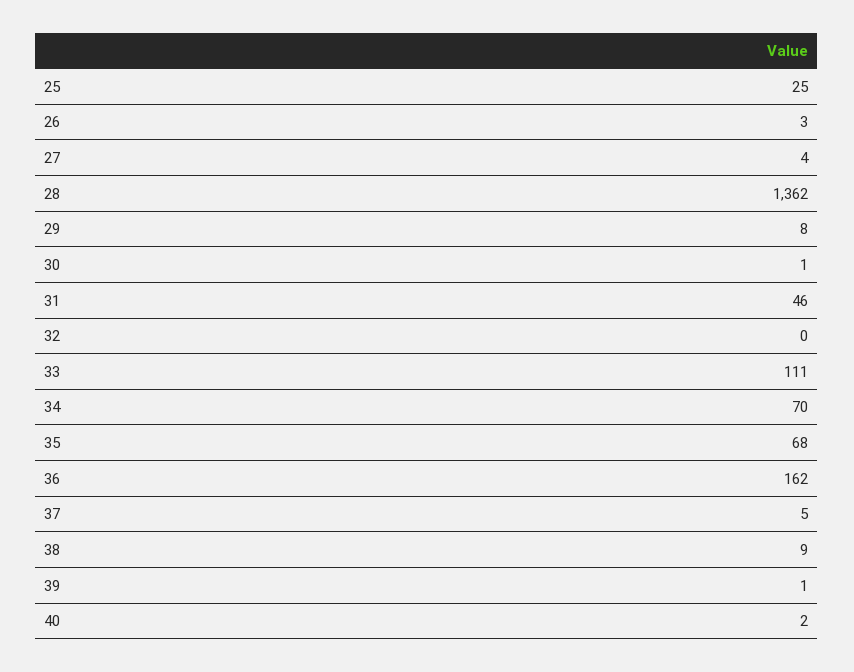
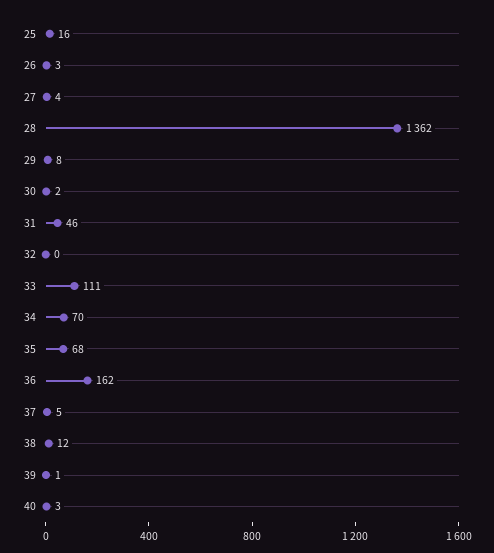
25: 25 -> 16
30: 1 -> 2
38: 9 -> 12
40: 2 -> 3

